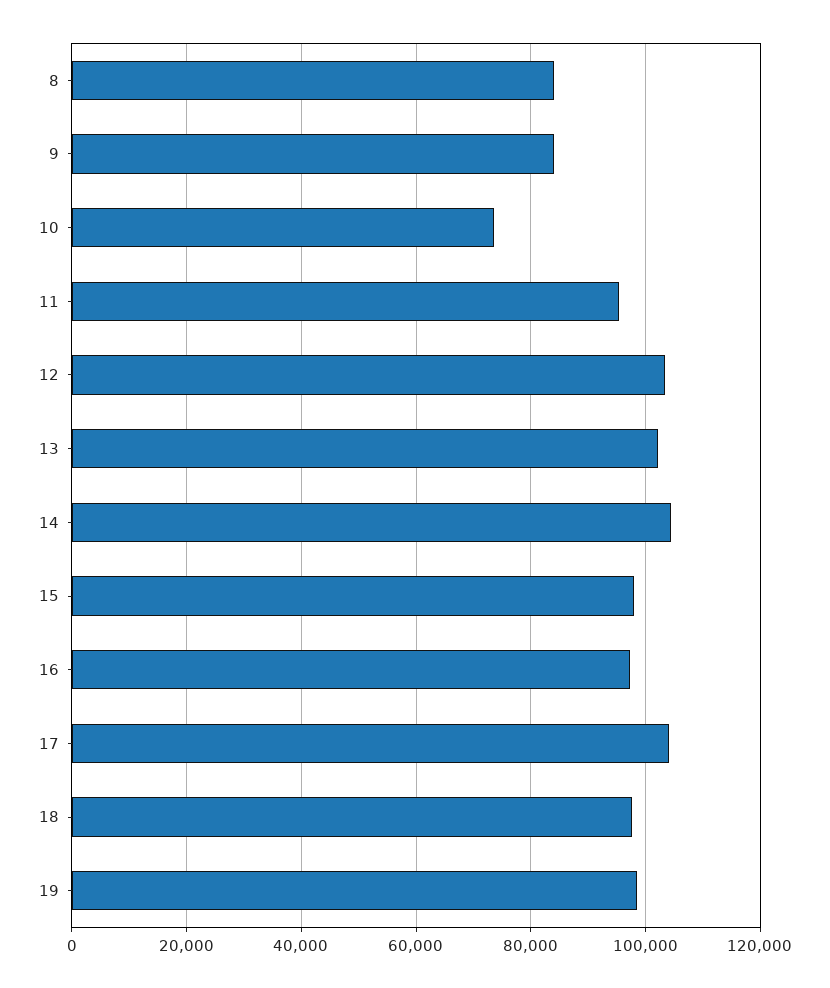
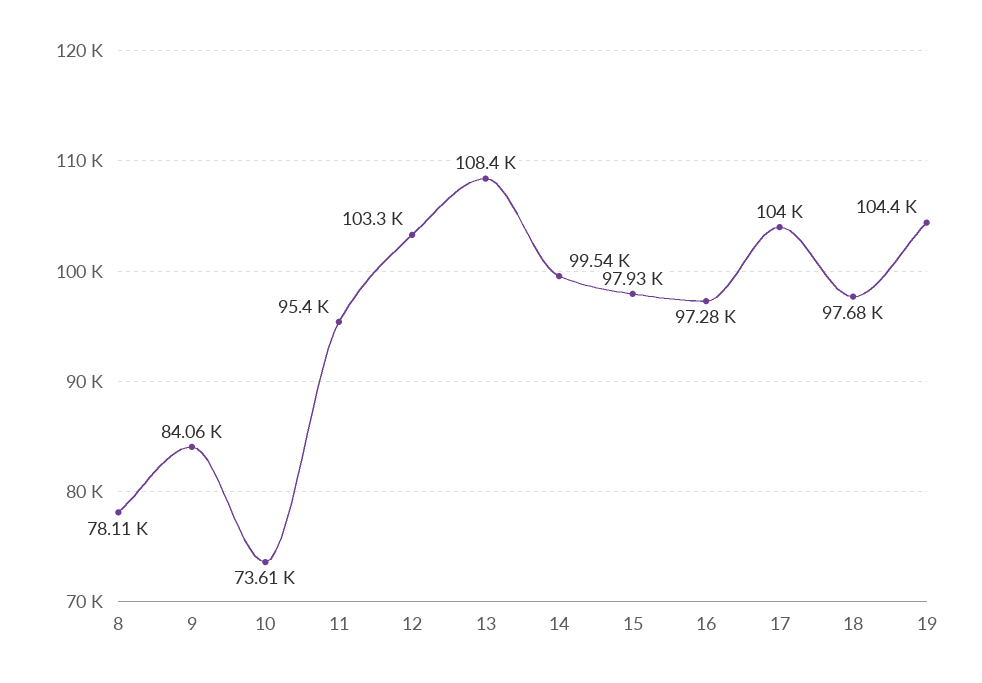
8: 84000 -> 78110
13: 102000 -> 108400
14: 104000 -> 99540
19: 98000 -> 104400

